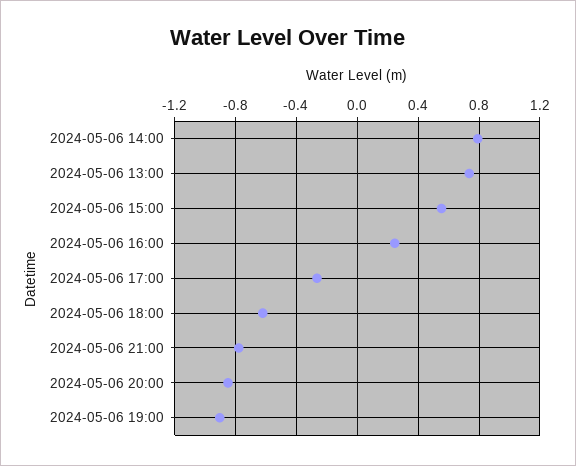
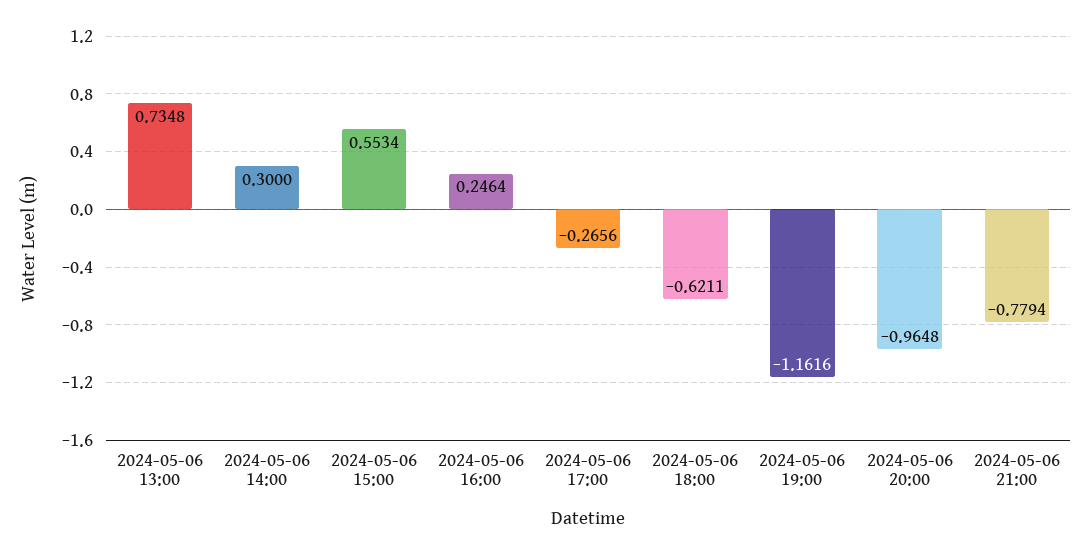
2024-05-06 14:00: 0.8 -> 0.3
2024-05-06 20:00: -0.85 -> -0.9648
2024-05-06 19:00: -0.9 -> -1.1616

